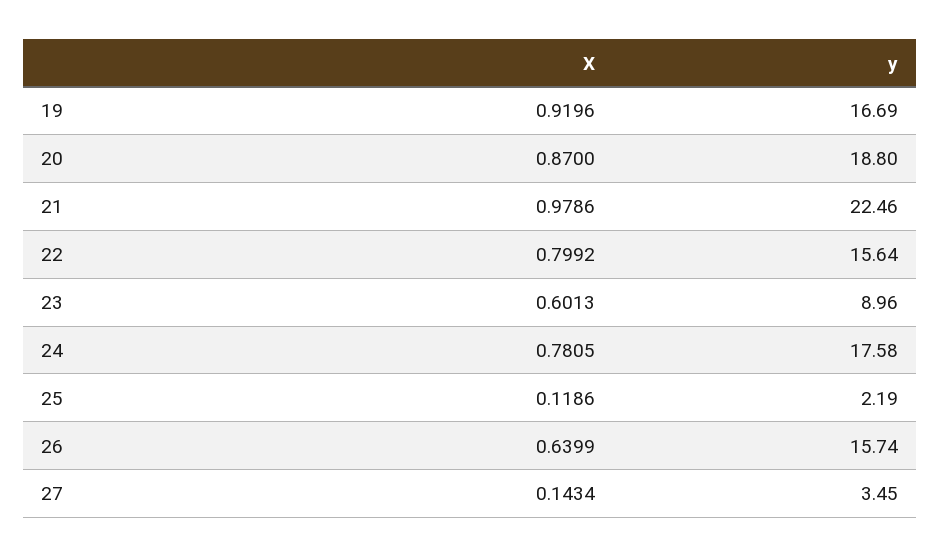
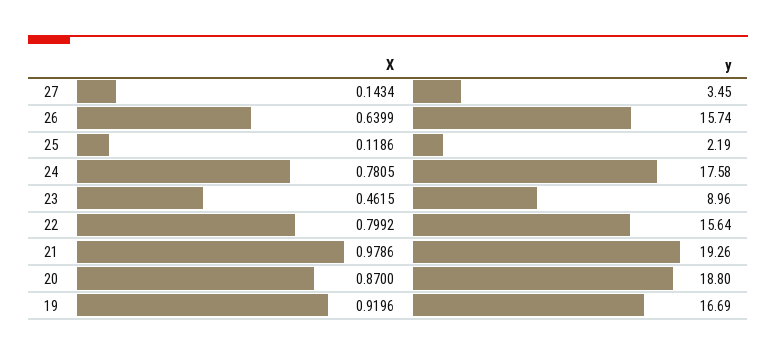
y, 21: 22.46 -> 19.26
X, 23: 0.6013 -> 0.4615

